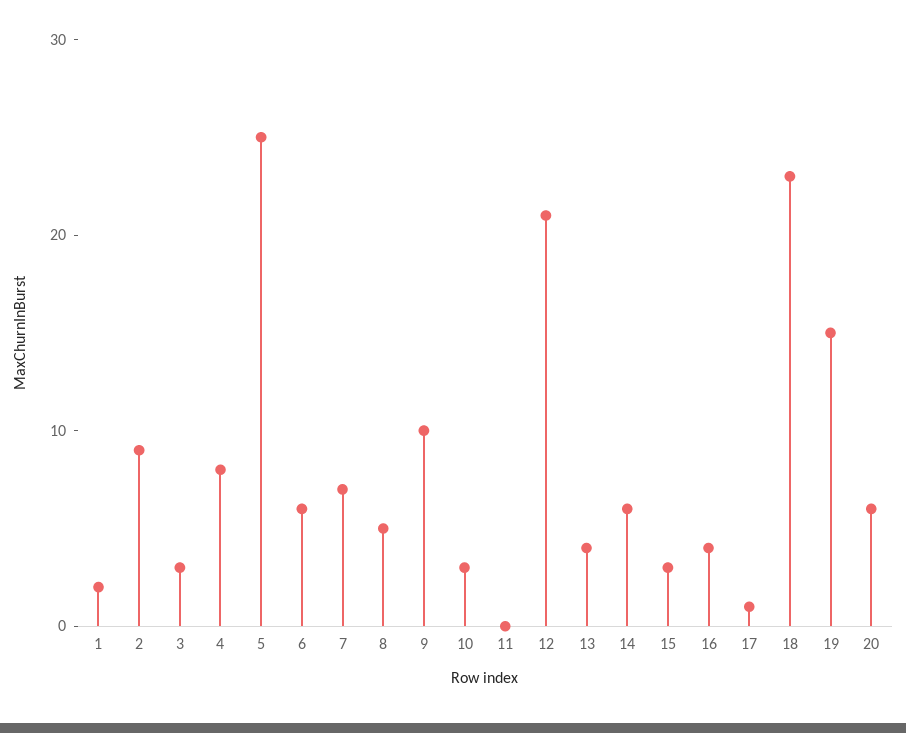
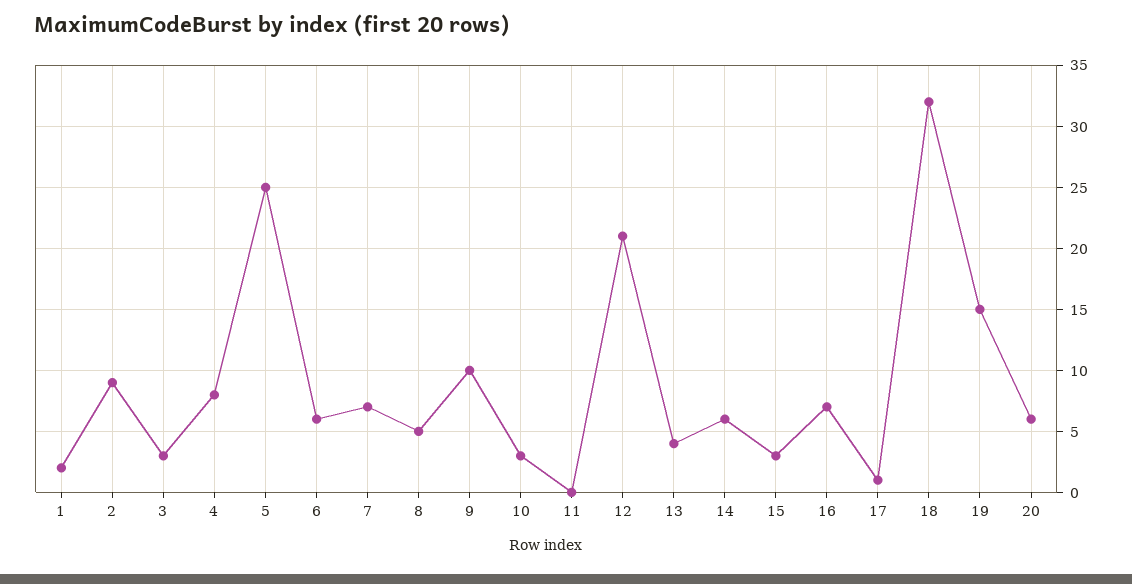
16: 4 -> 7
18: 23 -> 32

